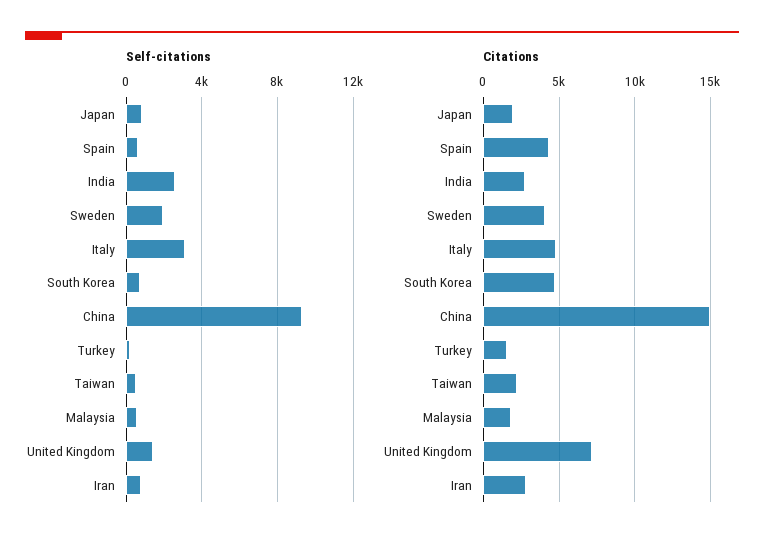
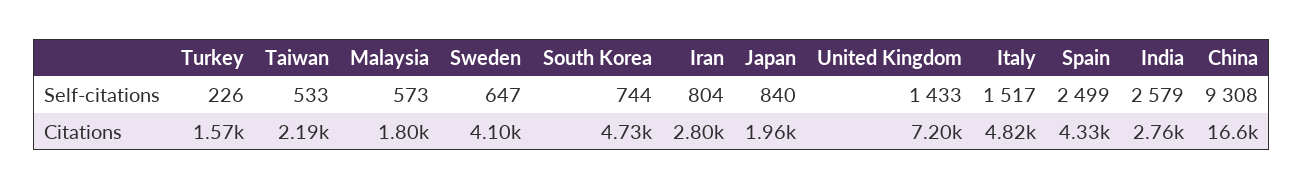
Self-citations, Spain: 500 -> 2499
Self-citations, Sweden: 2000 -> 647
Self-citations, Italy: 3000 -> 1517
Citations, China: 15000 -> 16600

